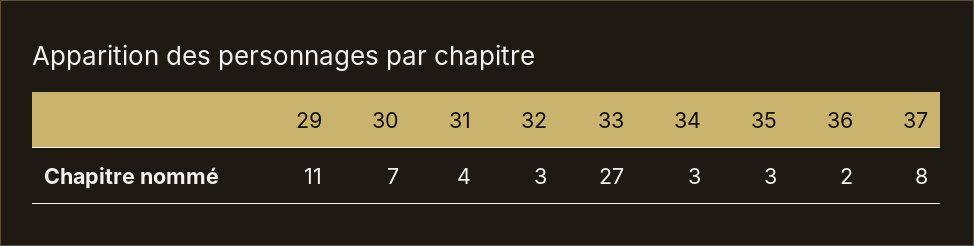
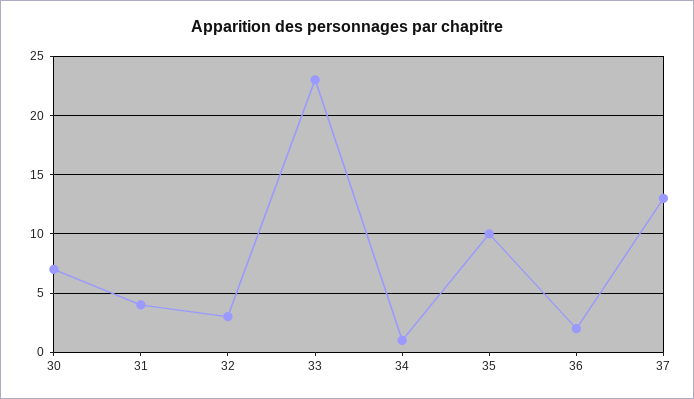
29: 11 -> none
33: 27 -> 23
34: 3 -> 1
35: 3 -> 10
37: 8 -> 13

